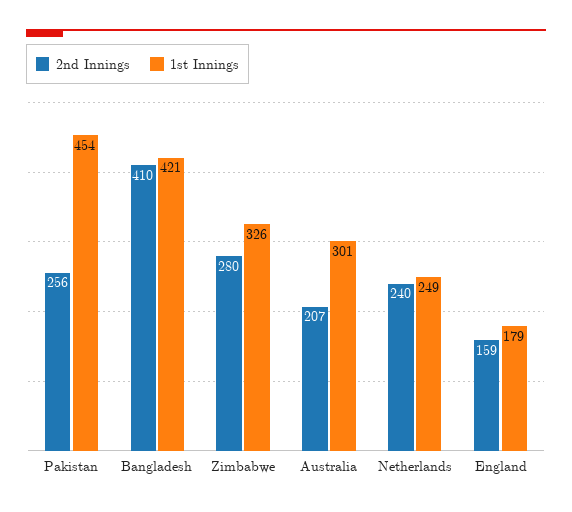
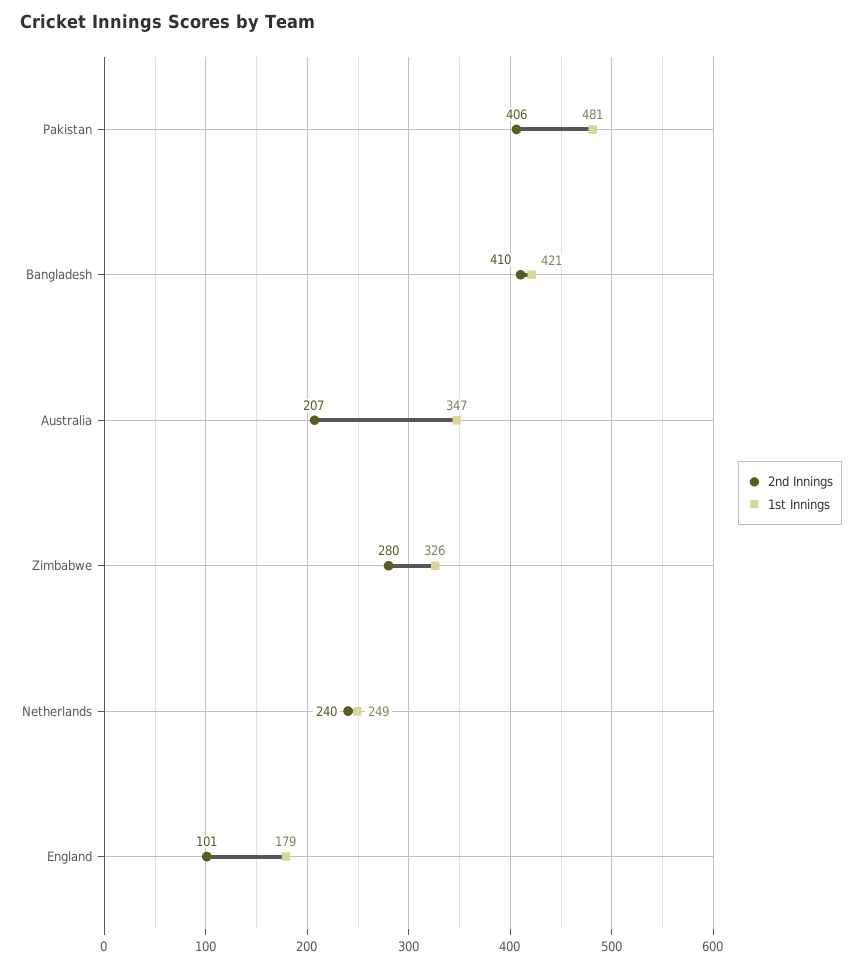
2nd Innings, Pakistan: 256 -> 406
1st Innings, Pakistan: 454 -> 481
1st Innings, Australia: 301 -> 347
2nd Innings, England: 159 -> 101

